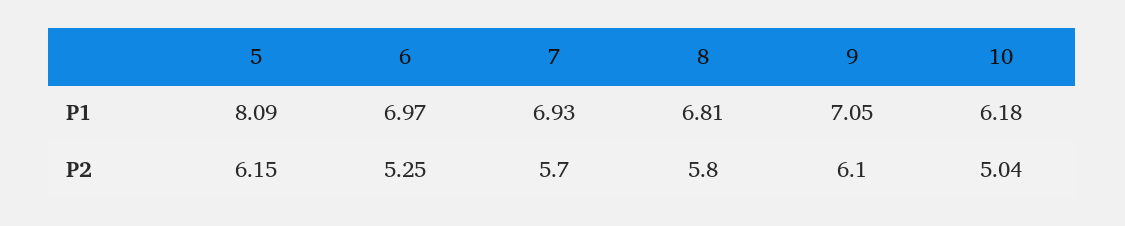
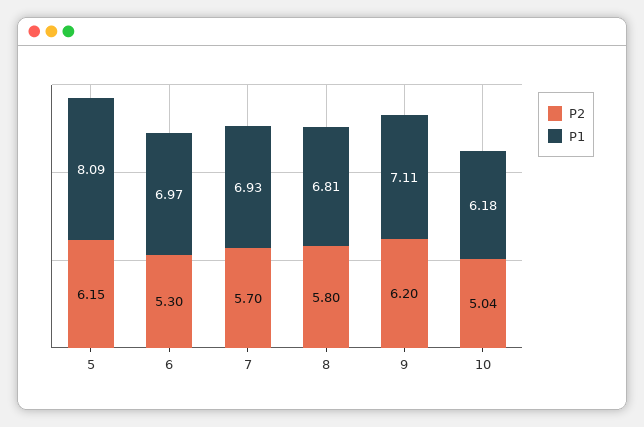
P1, 9: 7.05 -> 7.11
P2, 6: 5.25 -> 5.3
P2, 9: 6.1 -> 6.2

